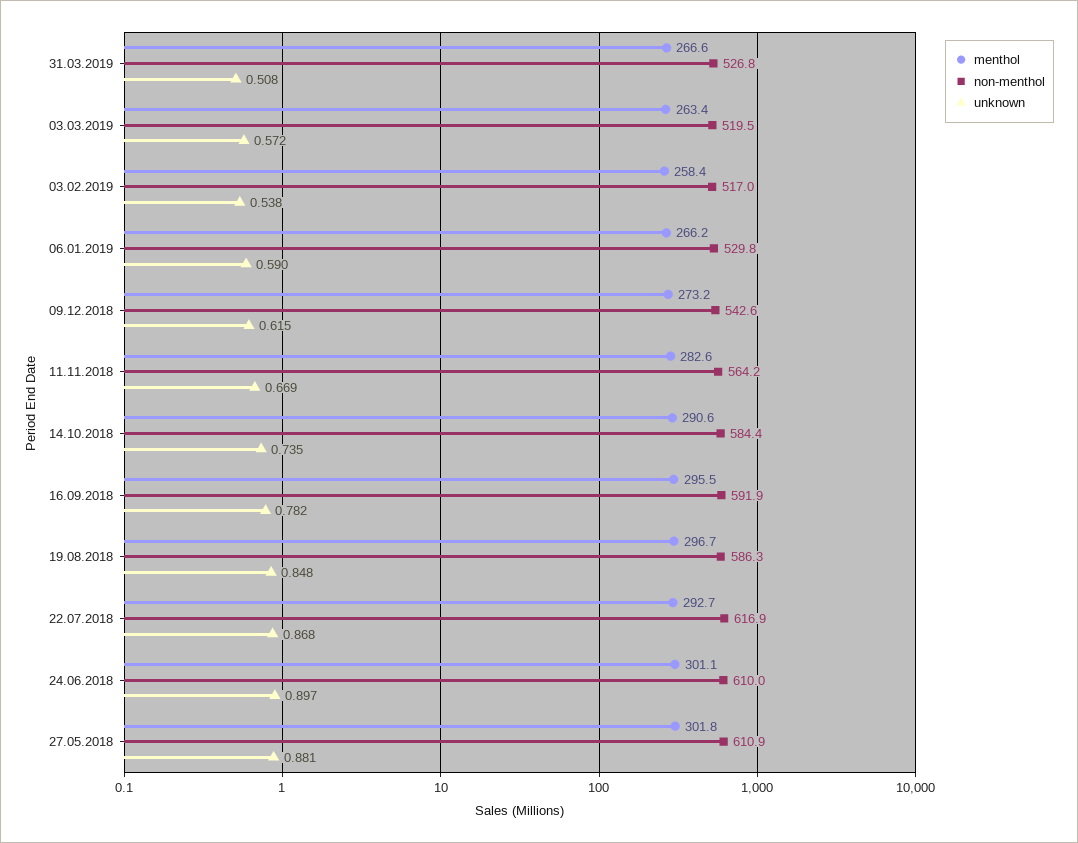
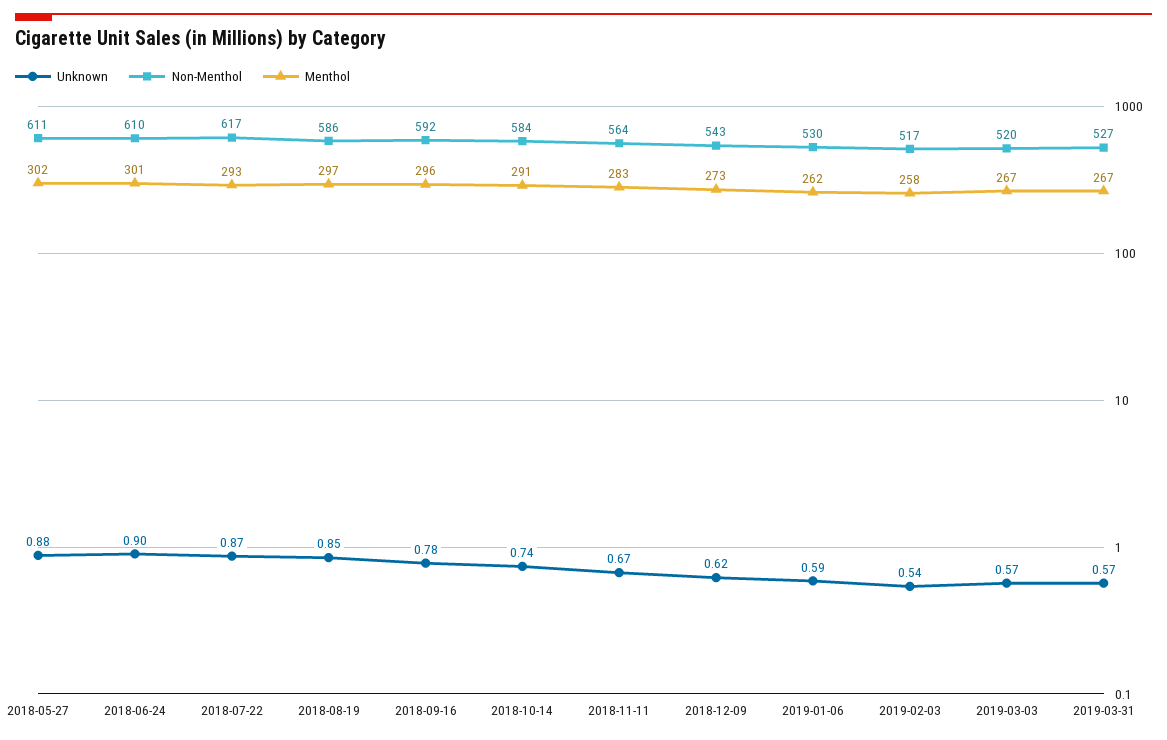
unknown, 31.03.2019: 0.508 -> 0.57
menthol, 03.03.2019: 263.4 -> 267
menthol, 06.01.2019: 266.2 -> 262

